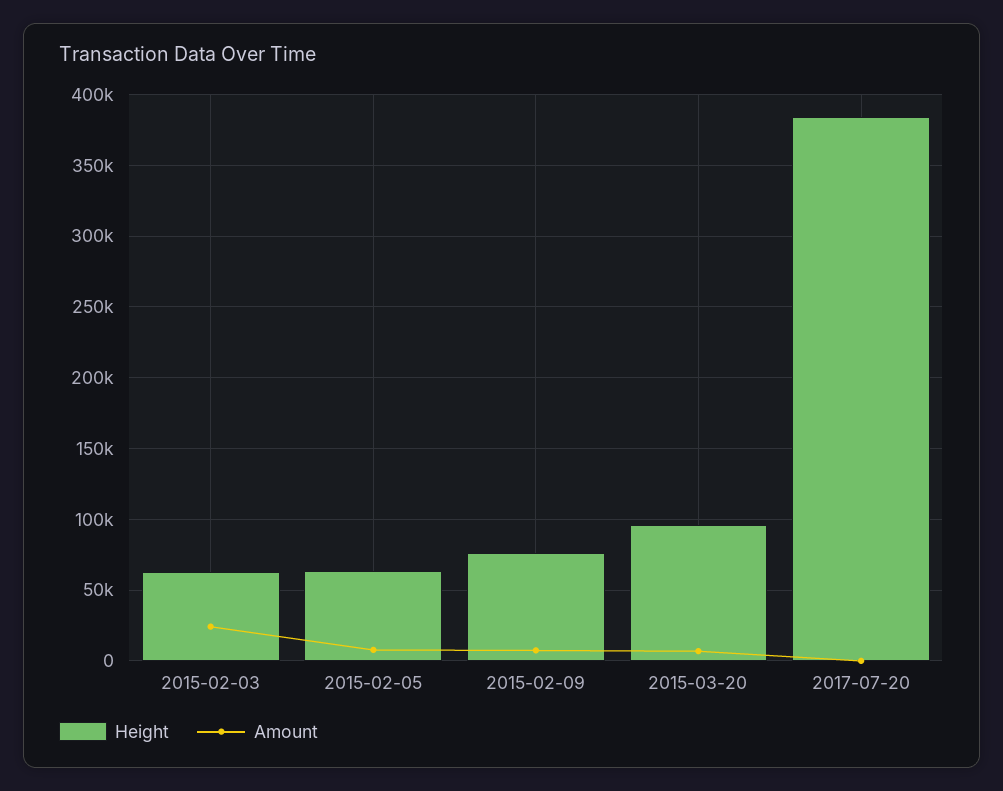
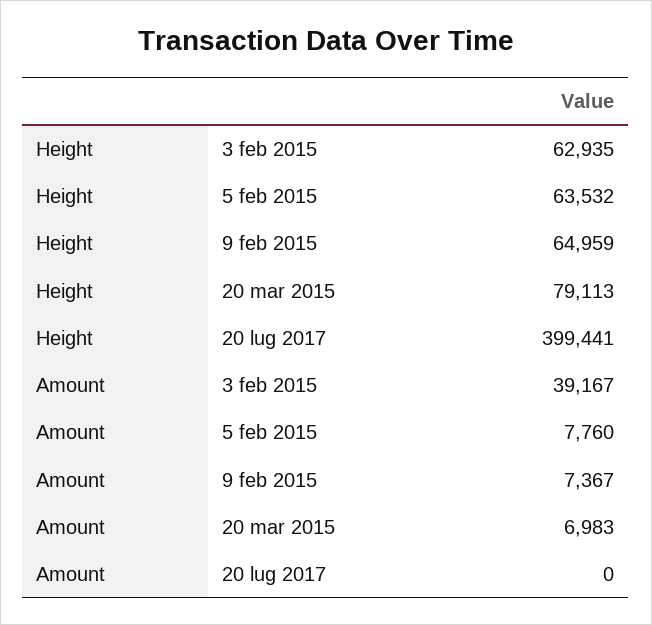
Amount, 2015-02-03: 25000 -> 39167
Height, 2015-02-09: 75000 -> 64959
Height, 2015-03-20: 95000 -> 79113
Height, 2017-07-20: 385000 -> 399441

